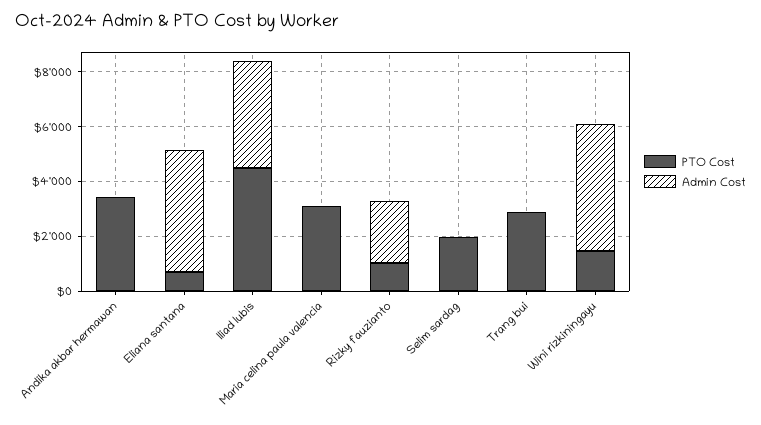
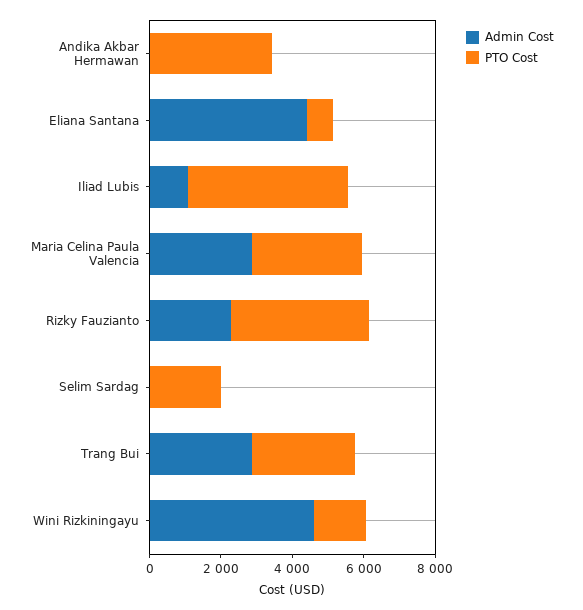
Admin Cost, Iliad lubis: 4000 -> 1000
Admin Cost, Maria celina paula valencia: 0 -> 3000
PTO Cost, Rizky fauzianto: 1000 -> 4000
Admin Cost, Trang bui: 0 -> 3000

